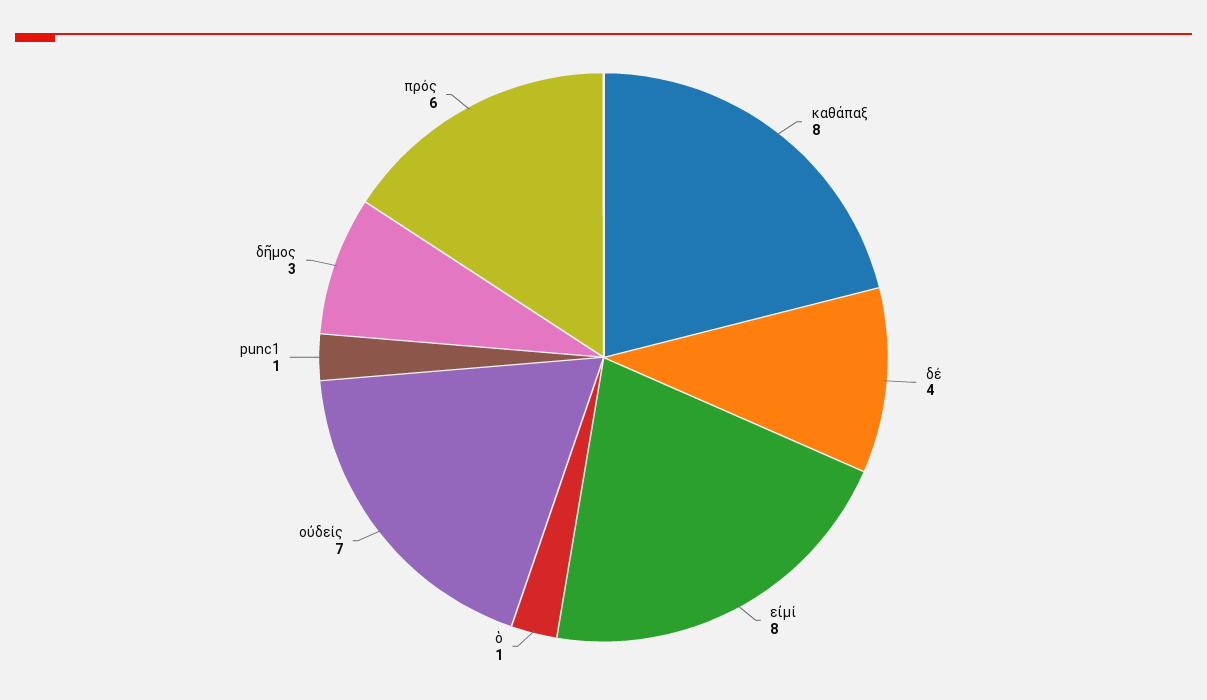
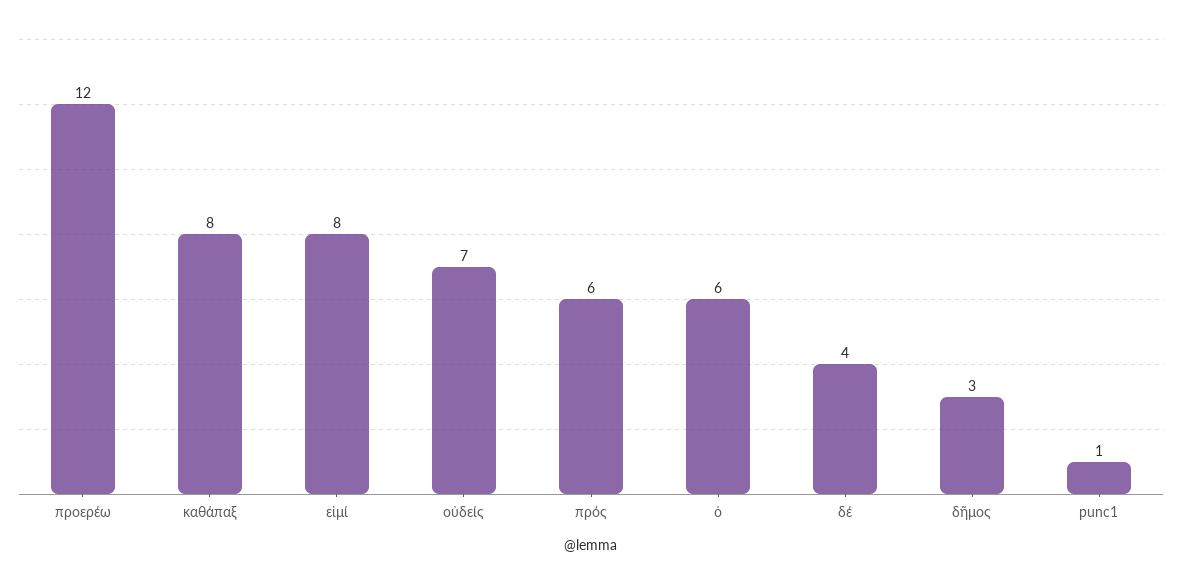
ὁ: 1 -> 6
προερέω: none -> 12

